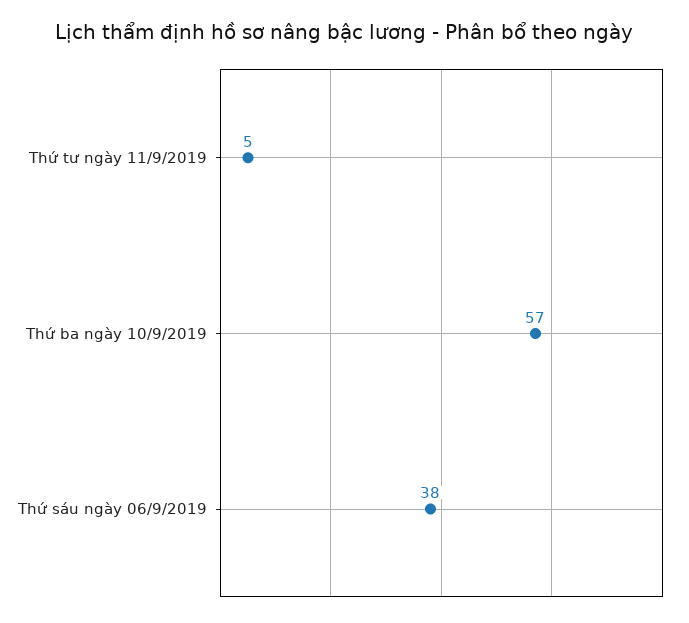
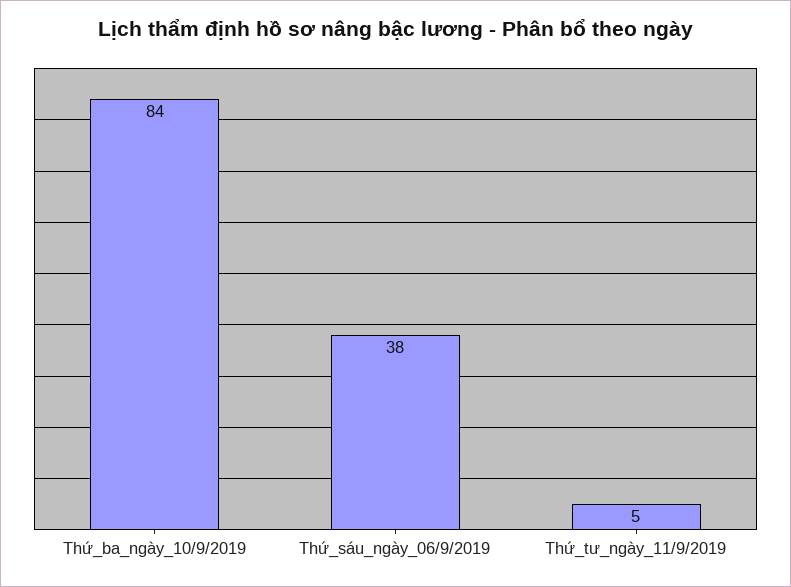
Thứ ba ngày 10/9/2019: 57 -> 84

